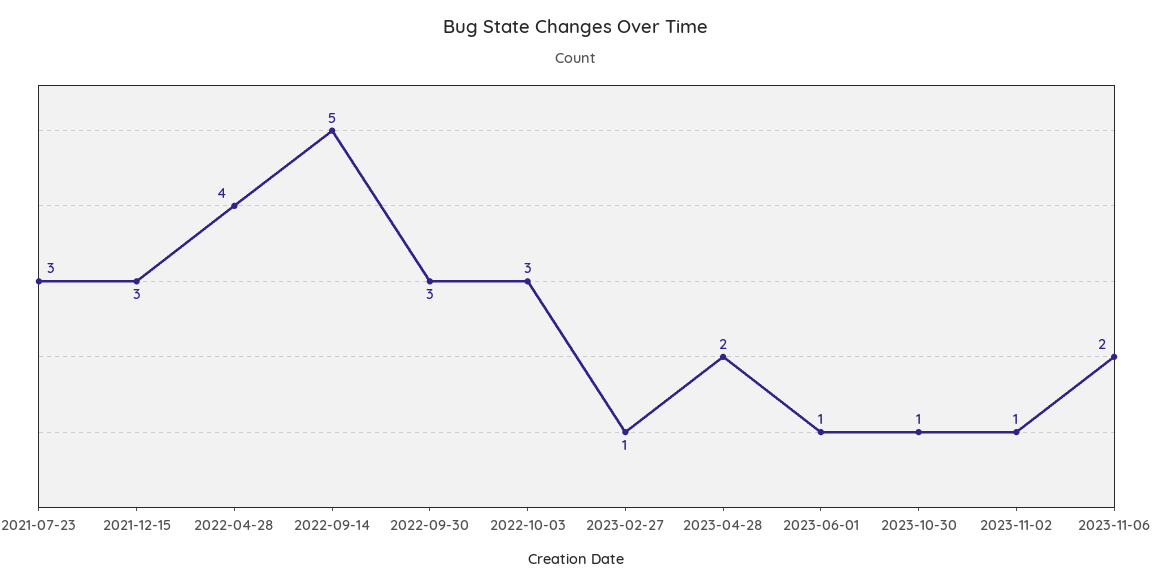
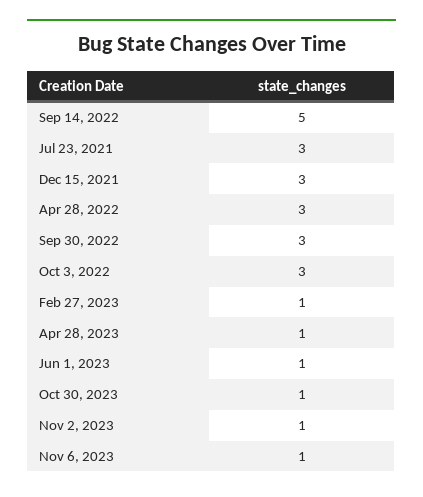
2022-04-28: 4 -> 3
2023-04-28: 2 -> 1
2023-11-06: 2 -> 1

